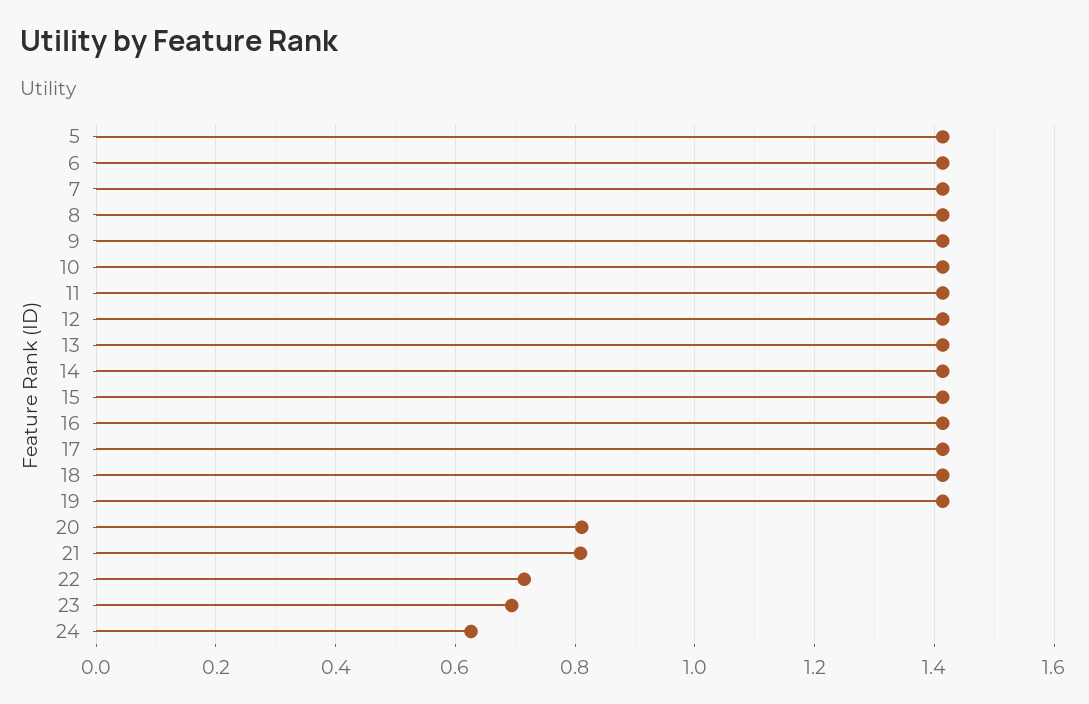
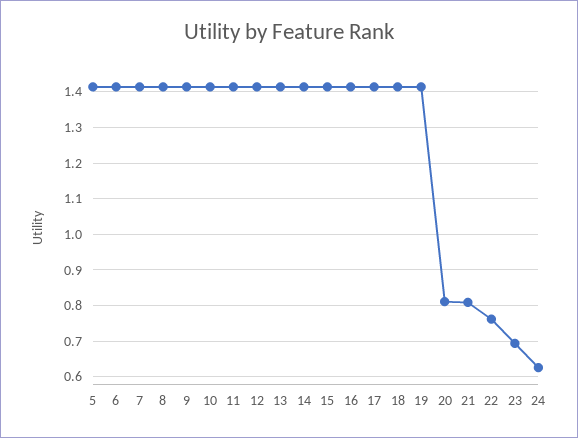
22: 0.72 -> 0.76

